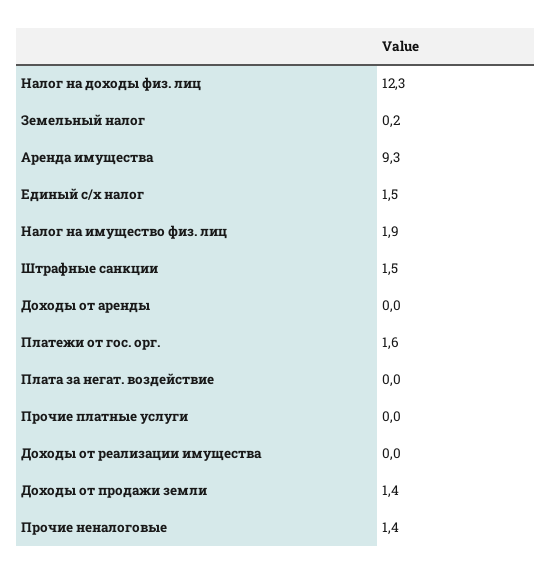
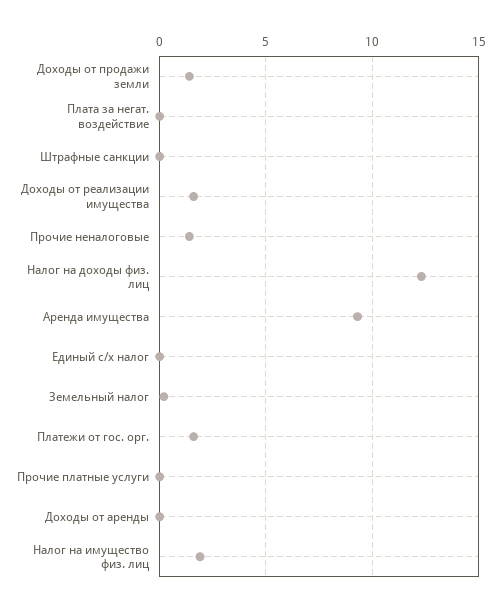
Единый с/х налог: 1.5 -> 0
Штрафные санкции: 1.5 -> 0
Доходы от реализации имущества: 0 -> 1.5

